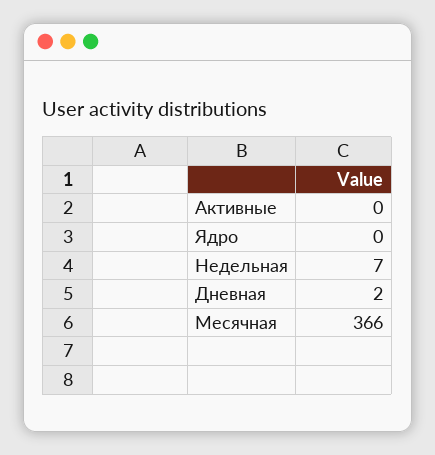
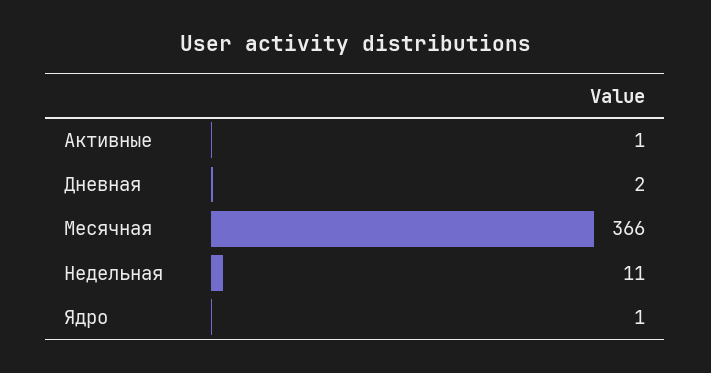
Активные: 0 -> 1
Ядро: 0 -> 1
Недельная: 7 -> 11

